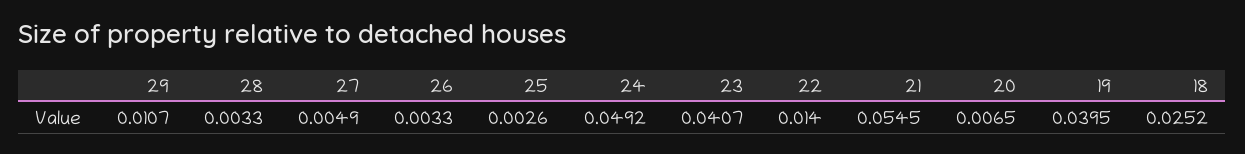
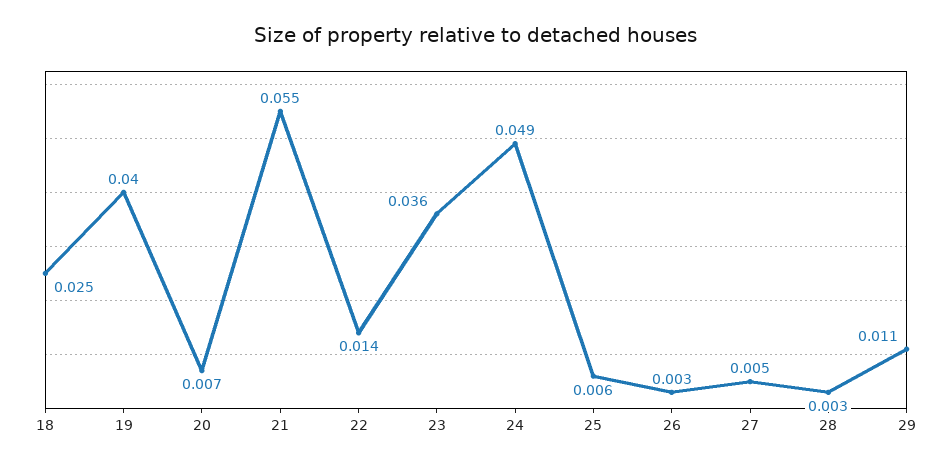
25: 0.0026 -> 0.006
23: 0.0407 -> 0.036

